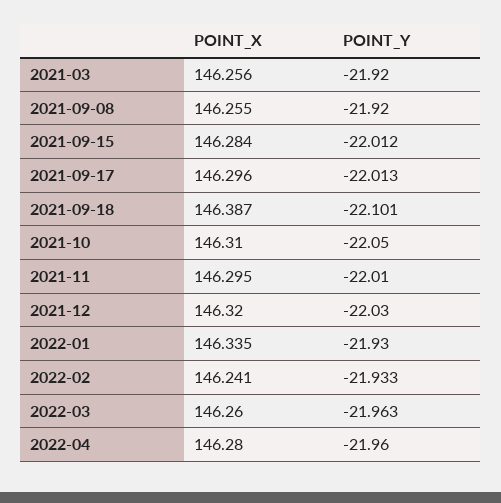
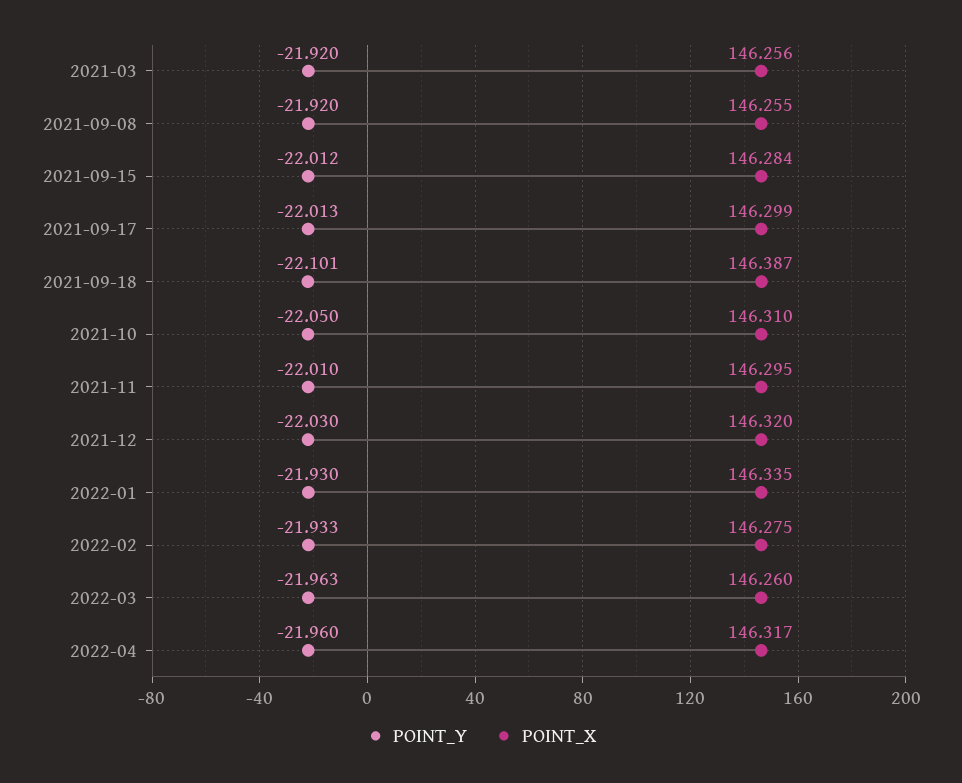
POINT_X, 2021-09-17: 146.296 -> 146.299
POINT_X, 2022-02: 146.241 -> 146.275
POINT_X, 2022-04: 146.28 -> 146.317

